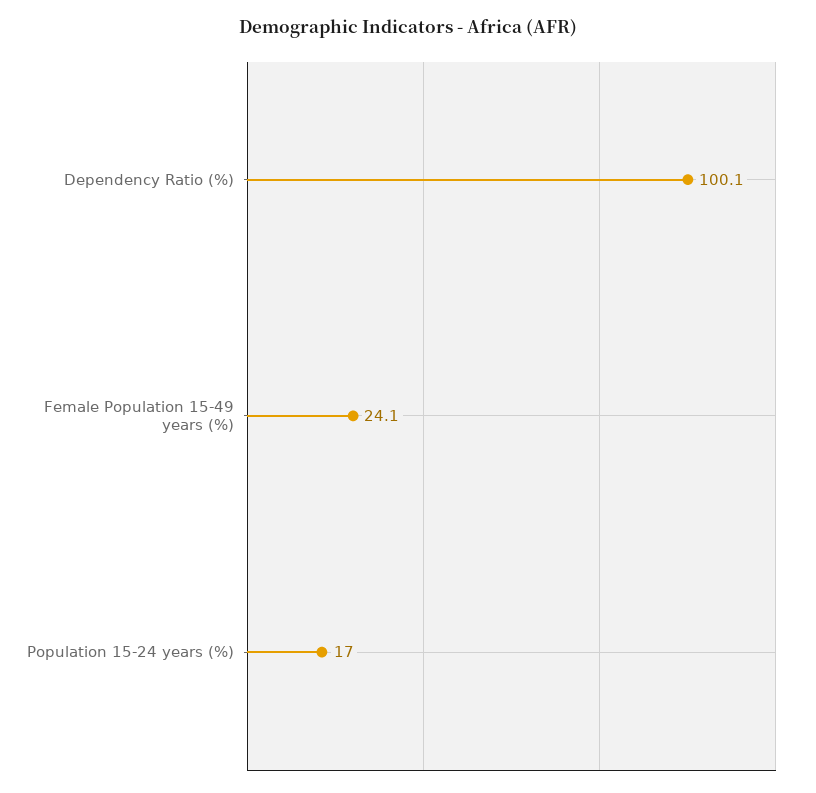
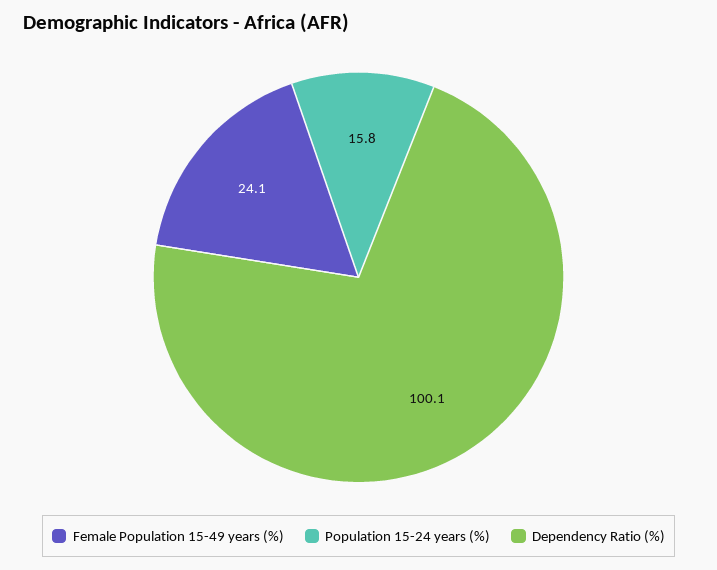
Population 15-24 years (%): 17 -> 15.8

